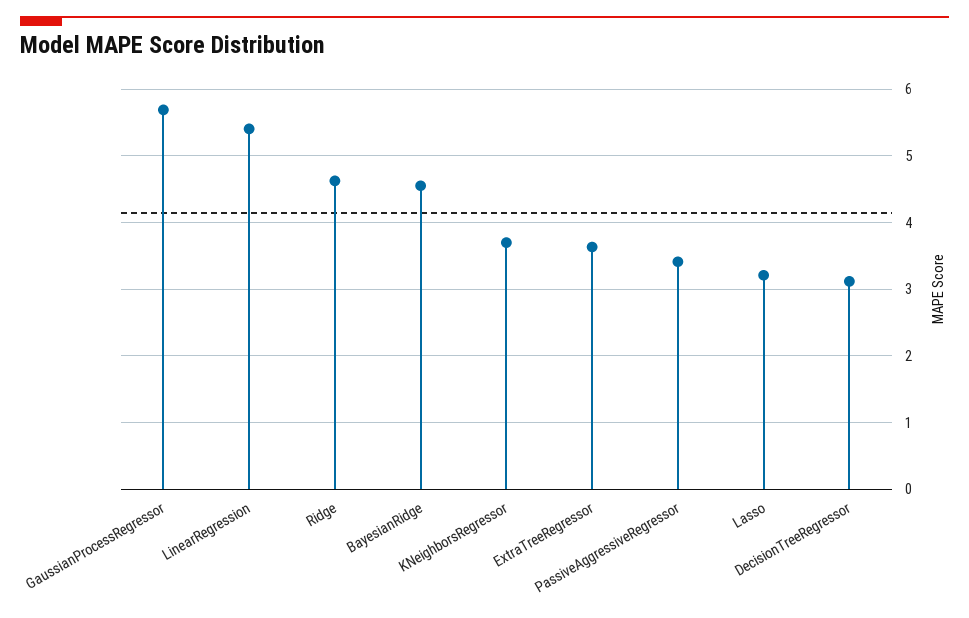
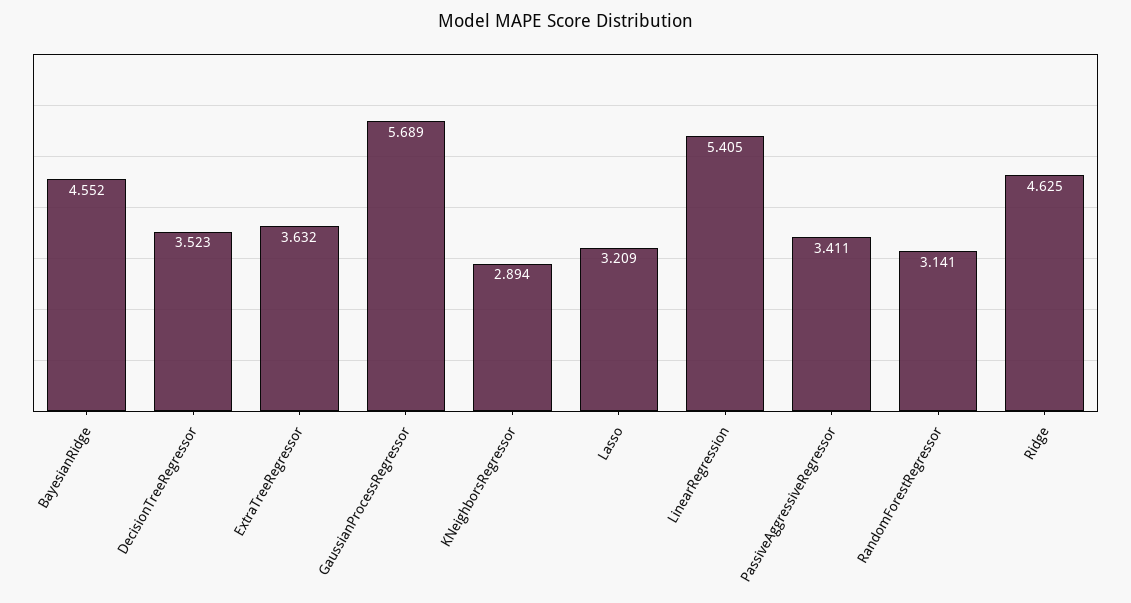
KNeighborsRegressor: 3.7 -> 2.894
DecisionTreeRegressor: 3.1 -> 3.523
RandomForestRegressor: none -> 3.141

